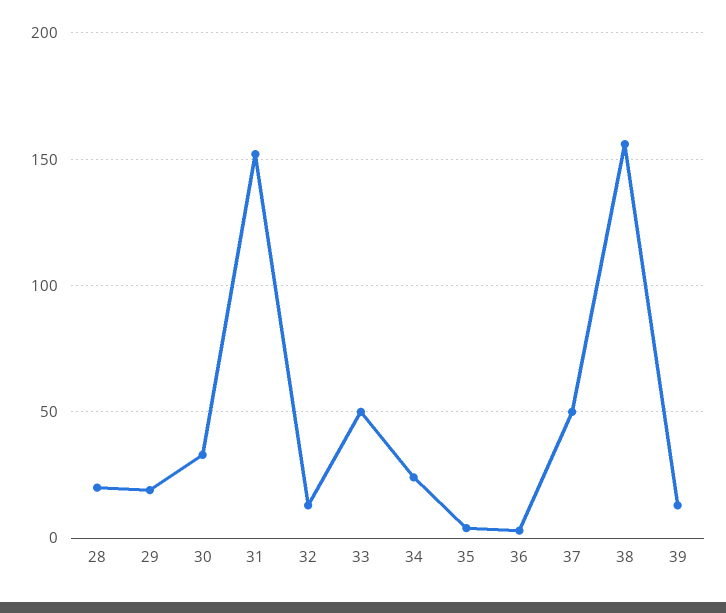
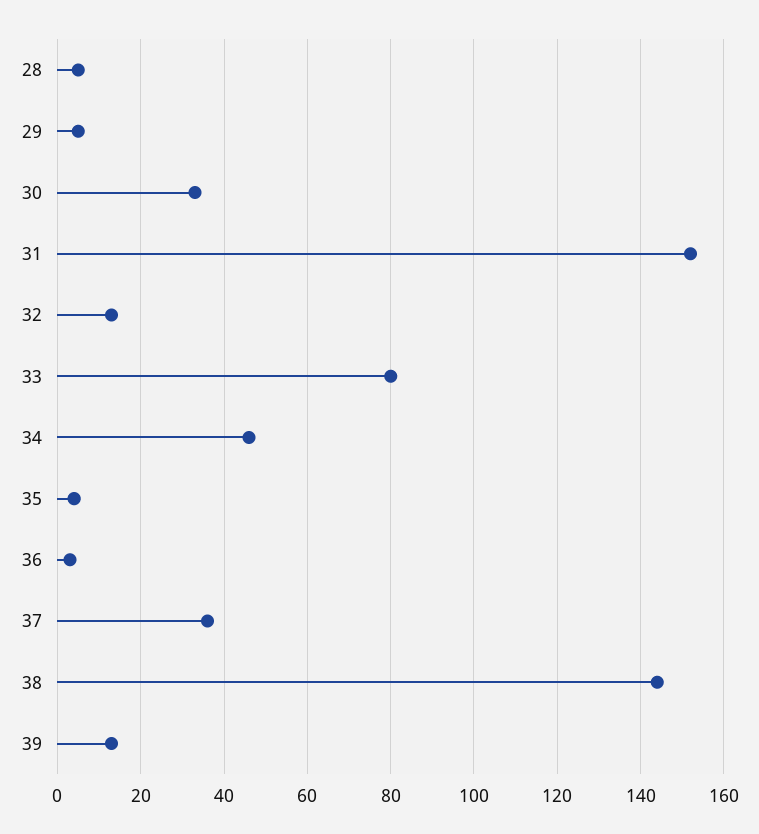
28: 20 -> 5
29: 20 -> 5
33: 50 -> 80
34: 25 -> 45
37: 50 -> 35
38: 155 -> 145

